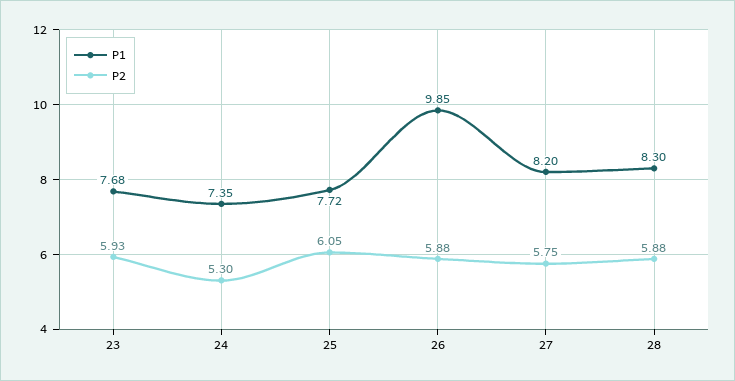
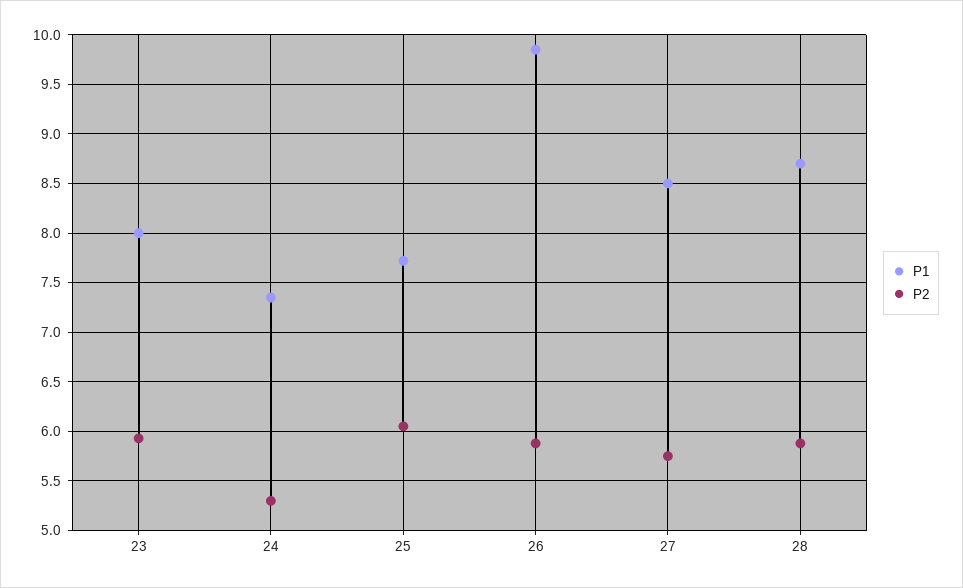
P1, 23: 7.68 -> 8
P1, 27: 8.2 -> 8.5
P1, 28: 8.3 -> 8.7

